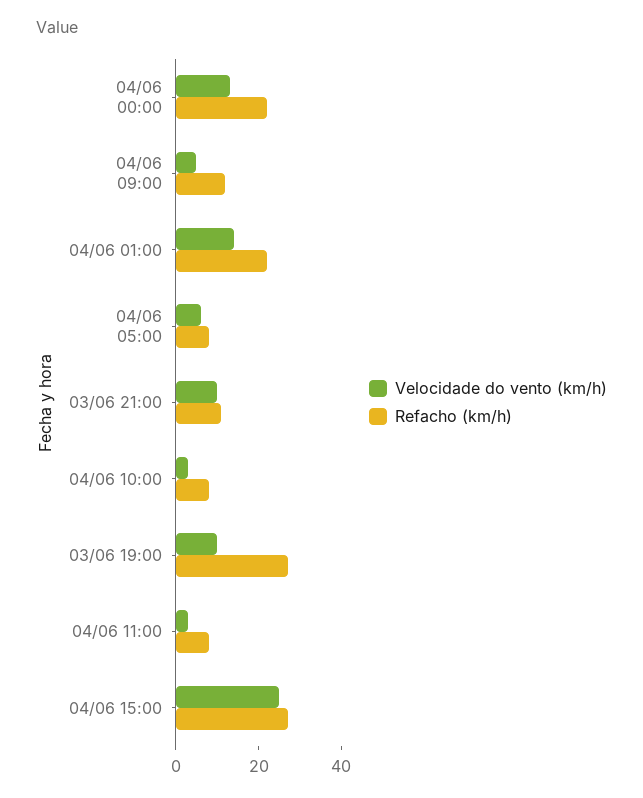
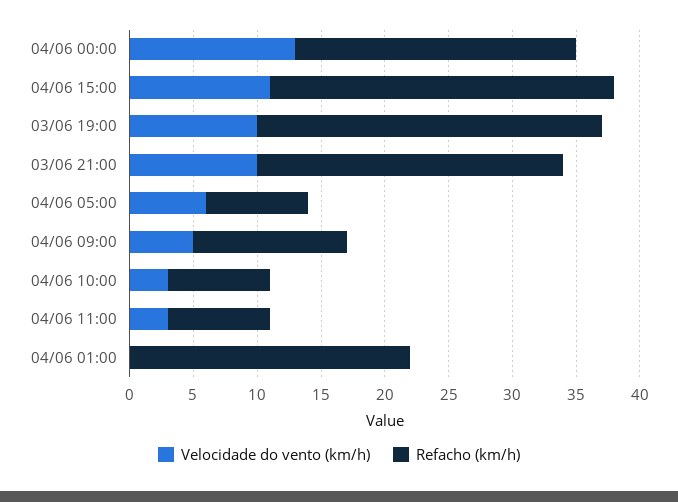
Velocidade do vento (km/h), 04/06 01:00: 15 -> 0
Refacho (km/h), 03/06 21:00: 10 -> 24
Velocidade do vento (km/h), 04/06 15:00: 25 -> 11

